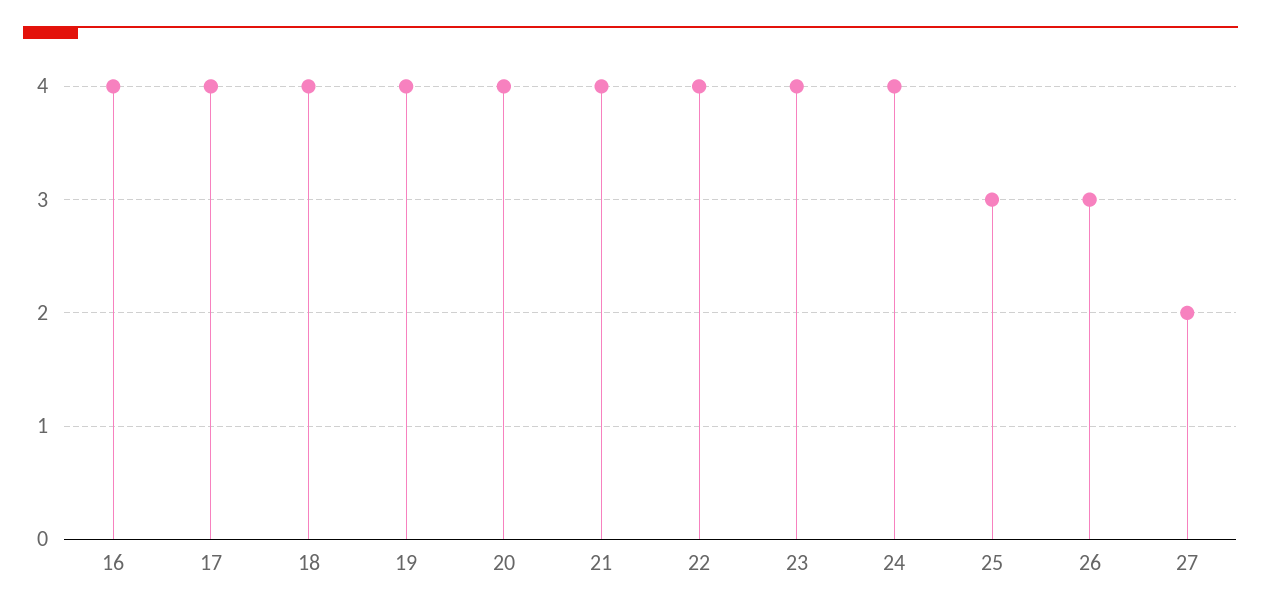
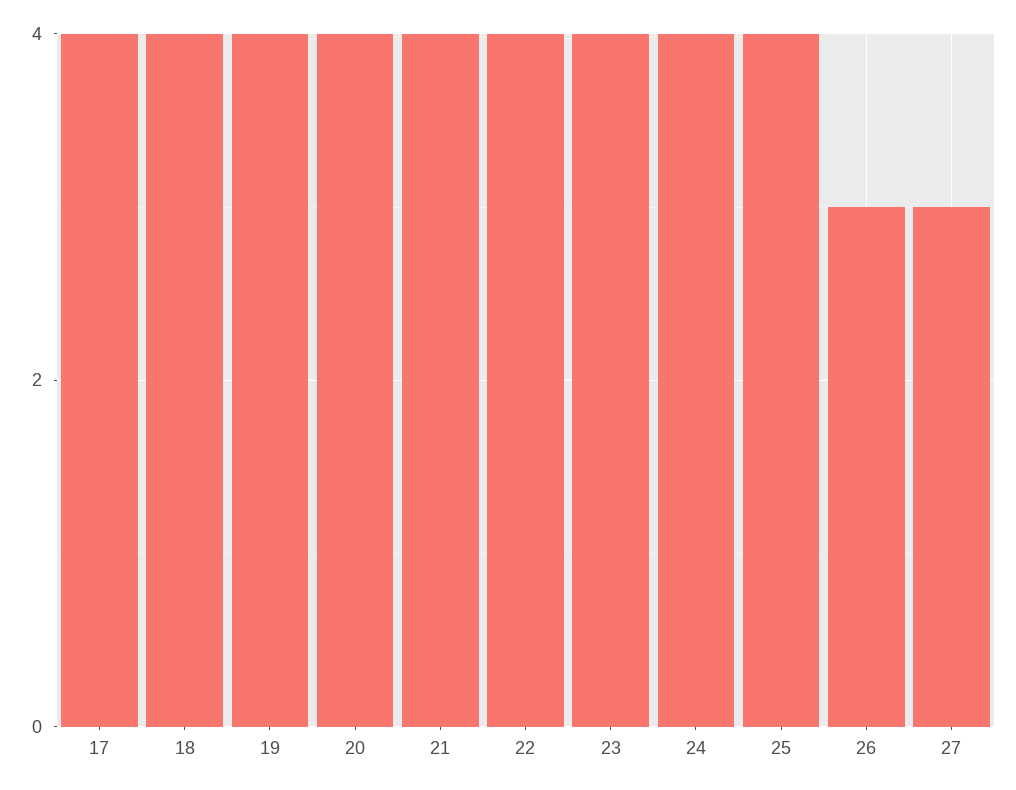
16: 4 -> none
25: 3 -> 4
27: 2 -> 3

